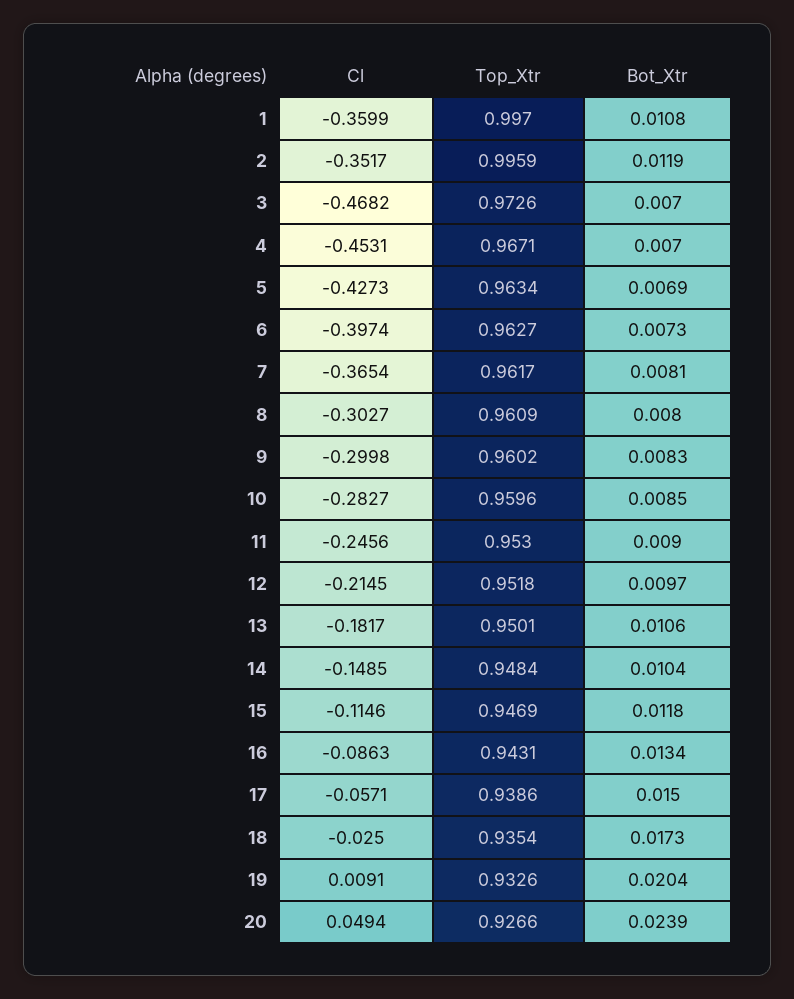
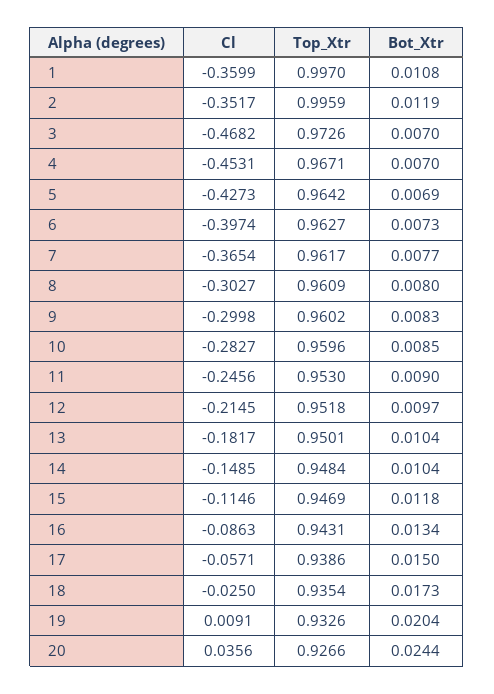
Top_Xtr, 5: 0.9634 -> 0.9642
Bot_Xtr, 7: 0.0081 -> 0.0077
Bot_Xtr, 13: 0.0106 -> 0.0104
Cl, 20: 0.0494 -> 0.0356
Bot_Xtr, 20: 0.0239 -> 0.0244

